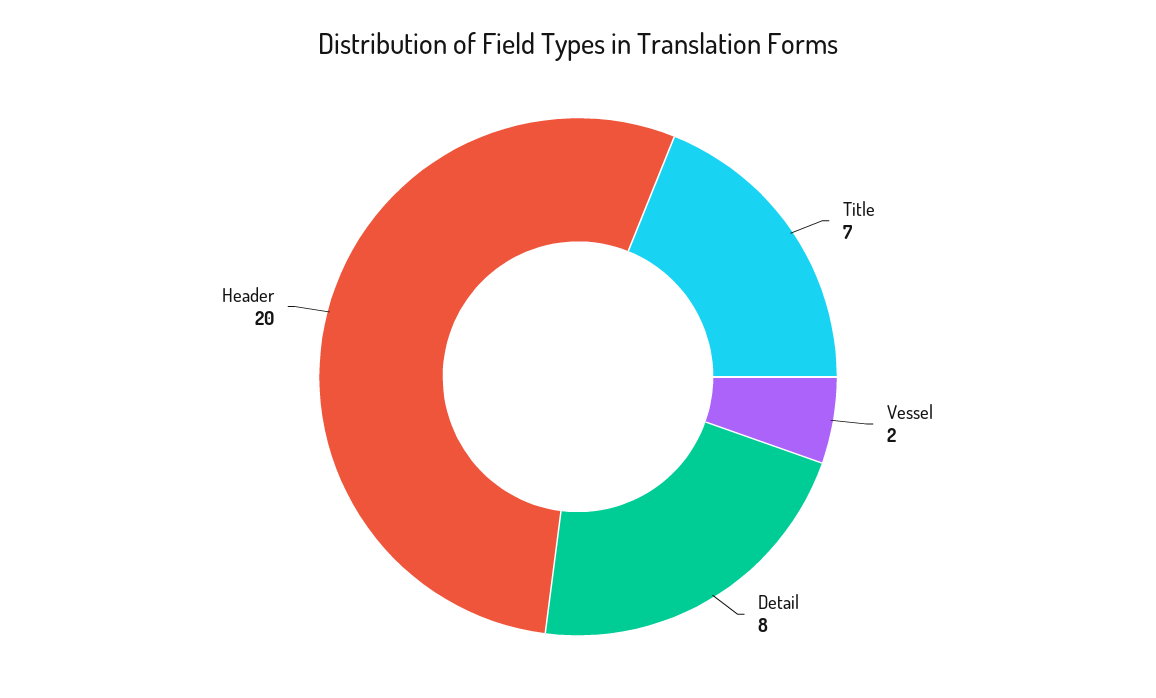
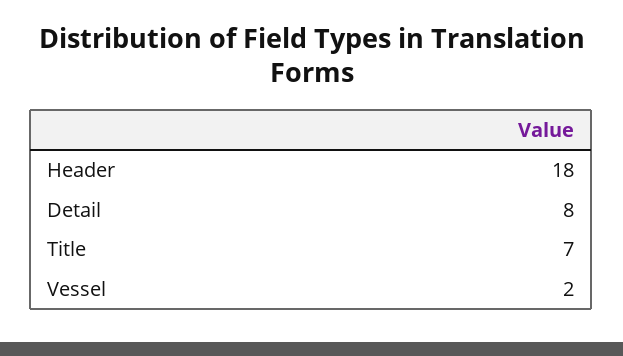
Header: 20 -> 18

